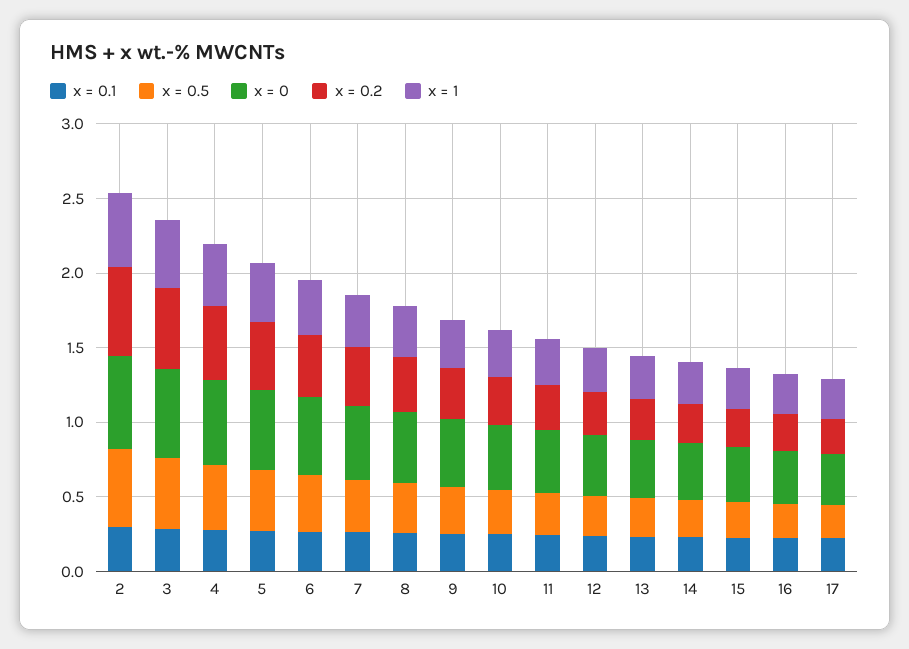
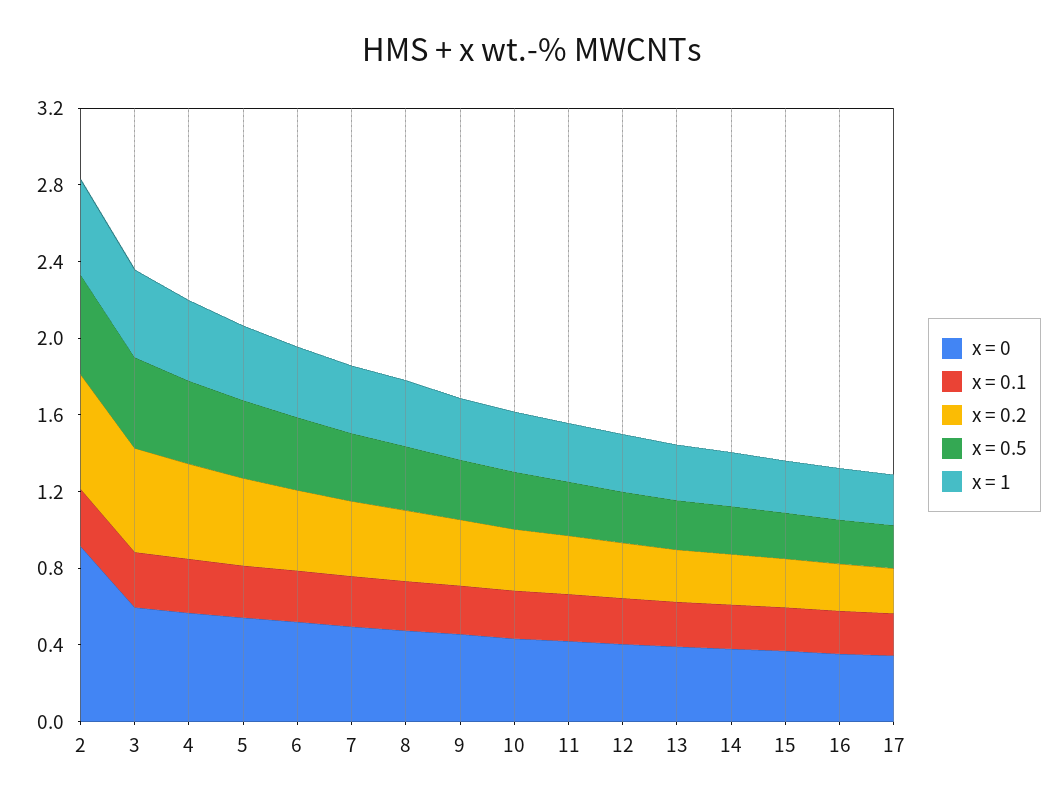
x = 0, 2: 0.6 -> 0.9

